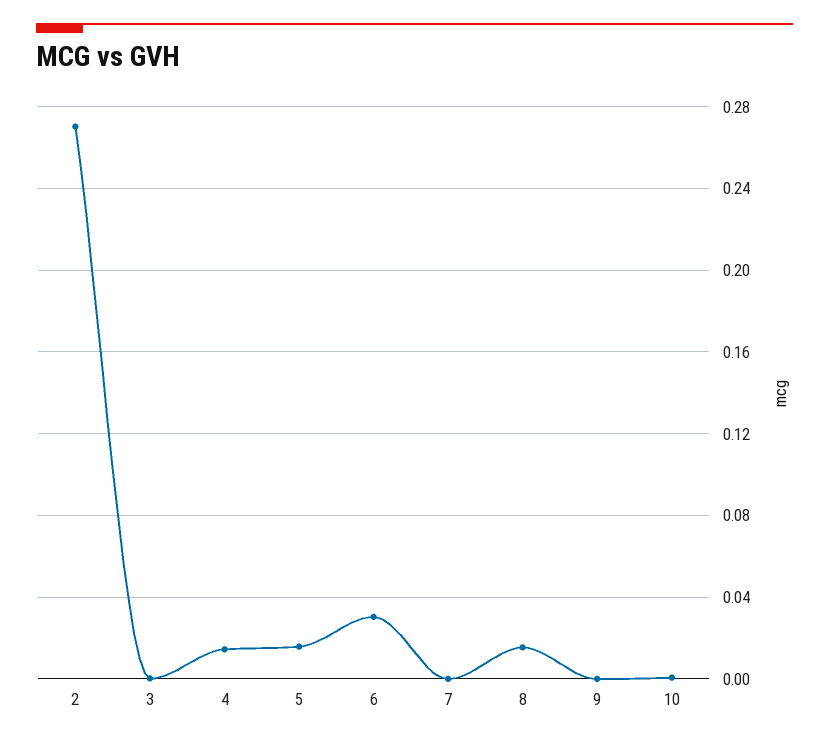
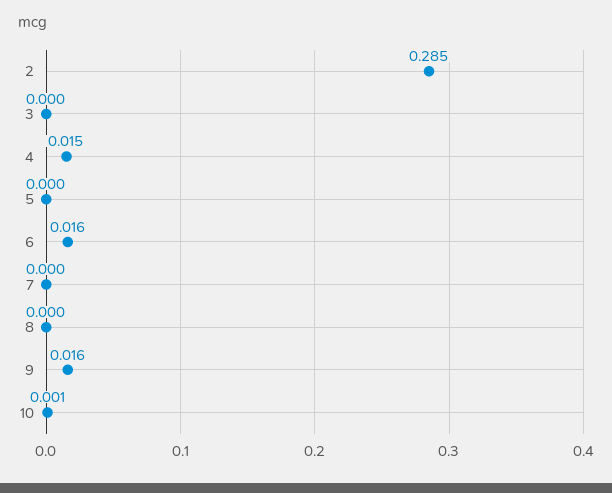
2: 0.27 -> 0.285
5: 0.015 -> 0
6: 0.03 -> 0.016
8: 0.015 -> 0
9: 0 -> 0.016

